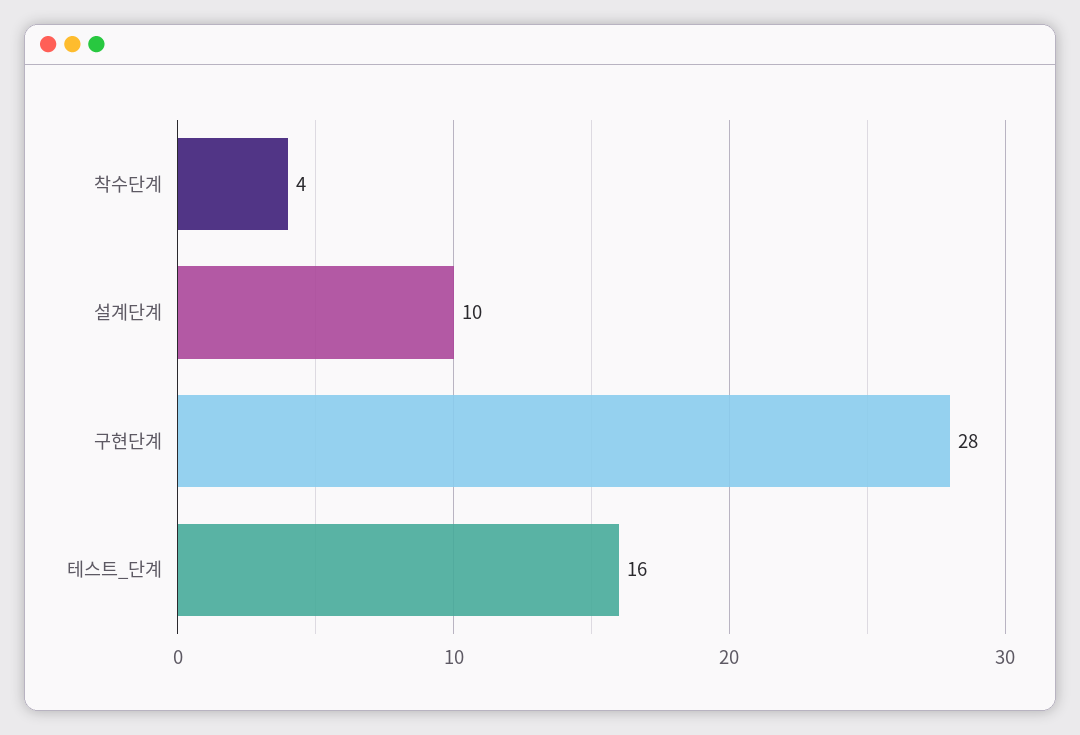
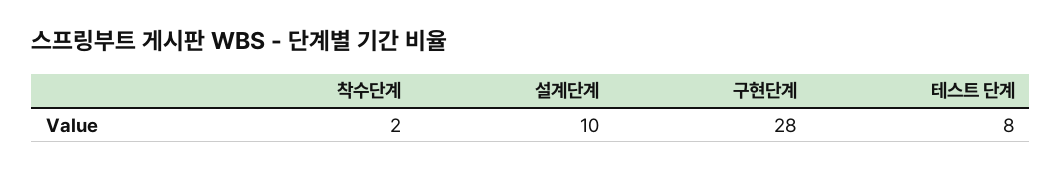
착수단계: 4 -> 2
테스트_단계: 16 -> 8

